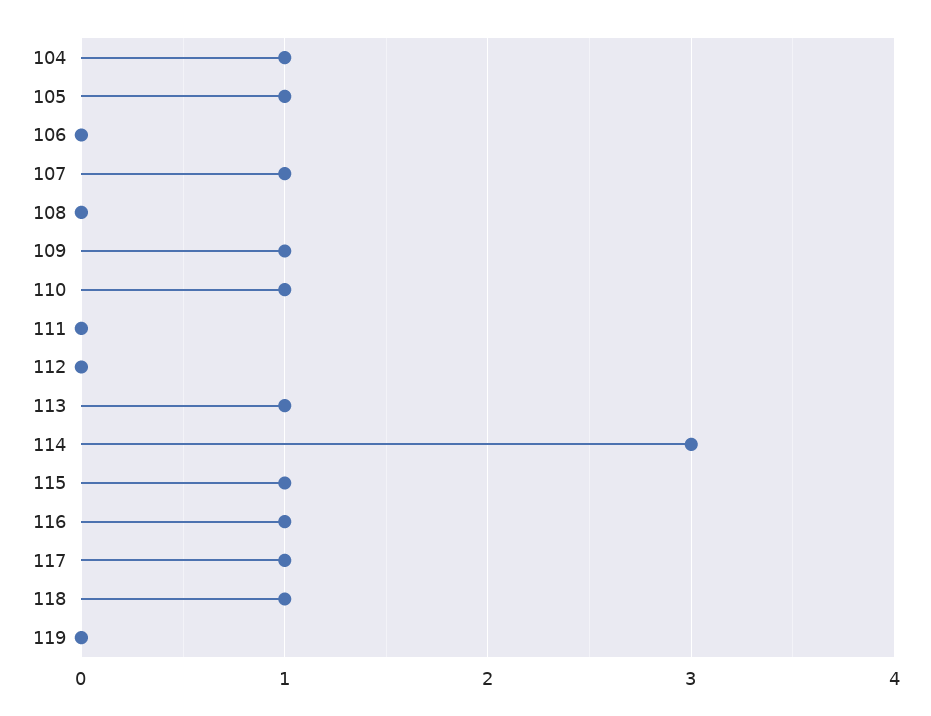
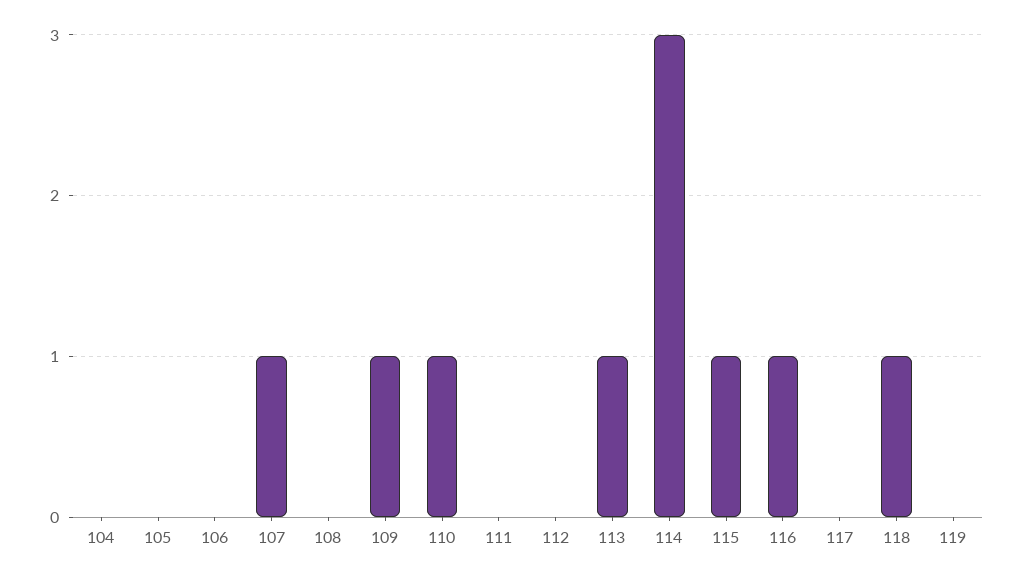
104: 1 -> 0
105: 1 -> 0
117: 1 -> 0

